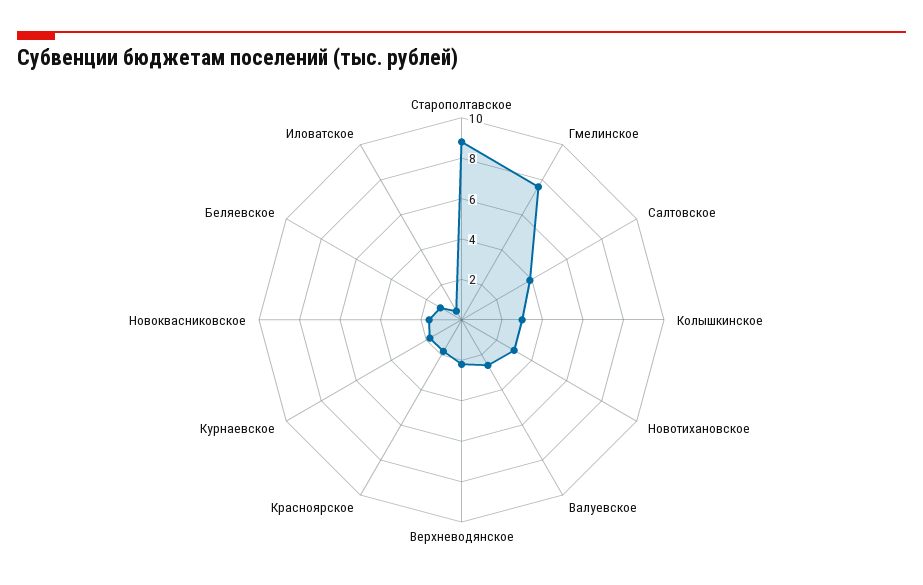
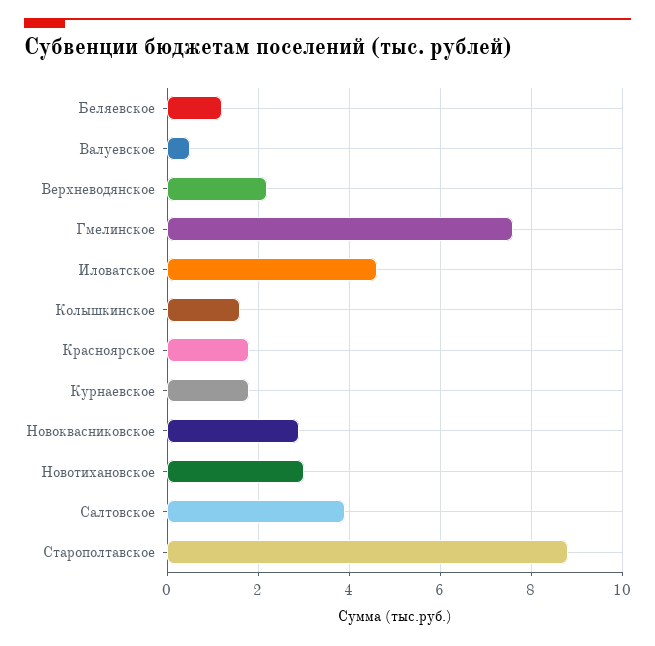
Колышкинское: 3 -> 1.5
Валуевское: 2.5 -> 0.5
Новоквасниковское: 1.5 -> 3
Иловатское: 0.5 -> 4.5

